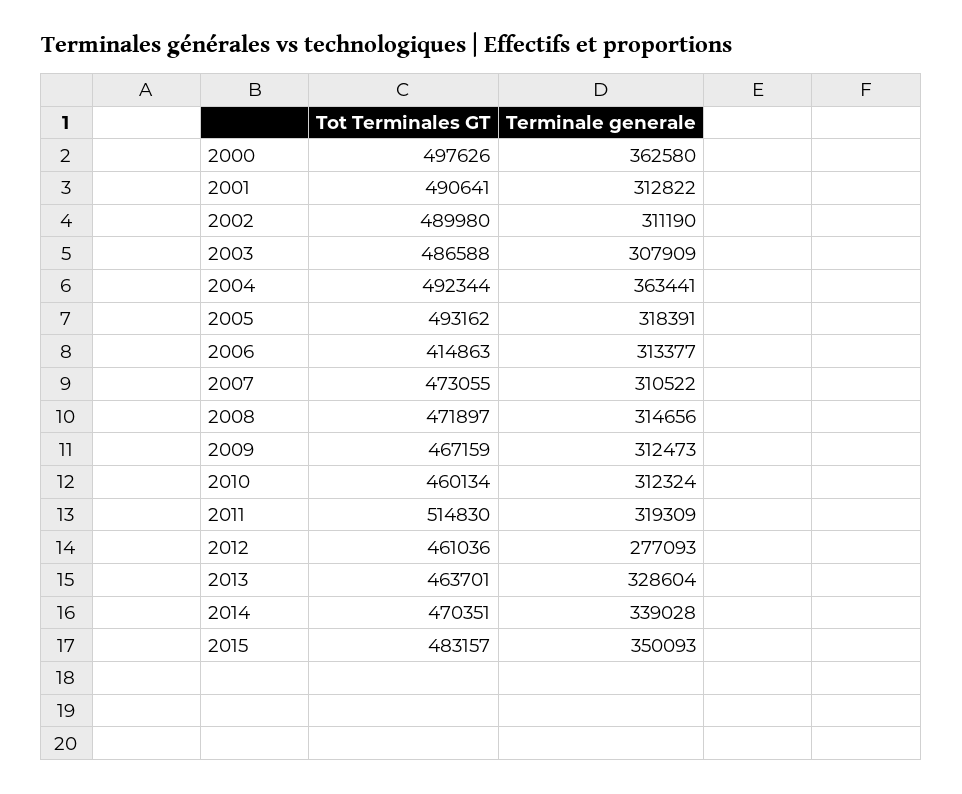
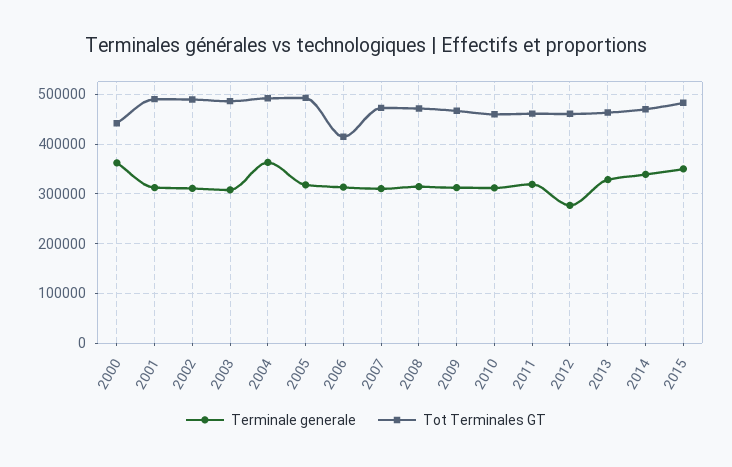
Tot Terminales GT, 2000: 497626 -> 440000
Tot Terminales GT, 2011: 514830 -> 460000

